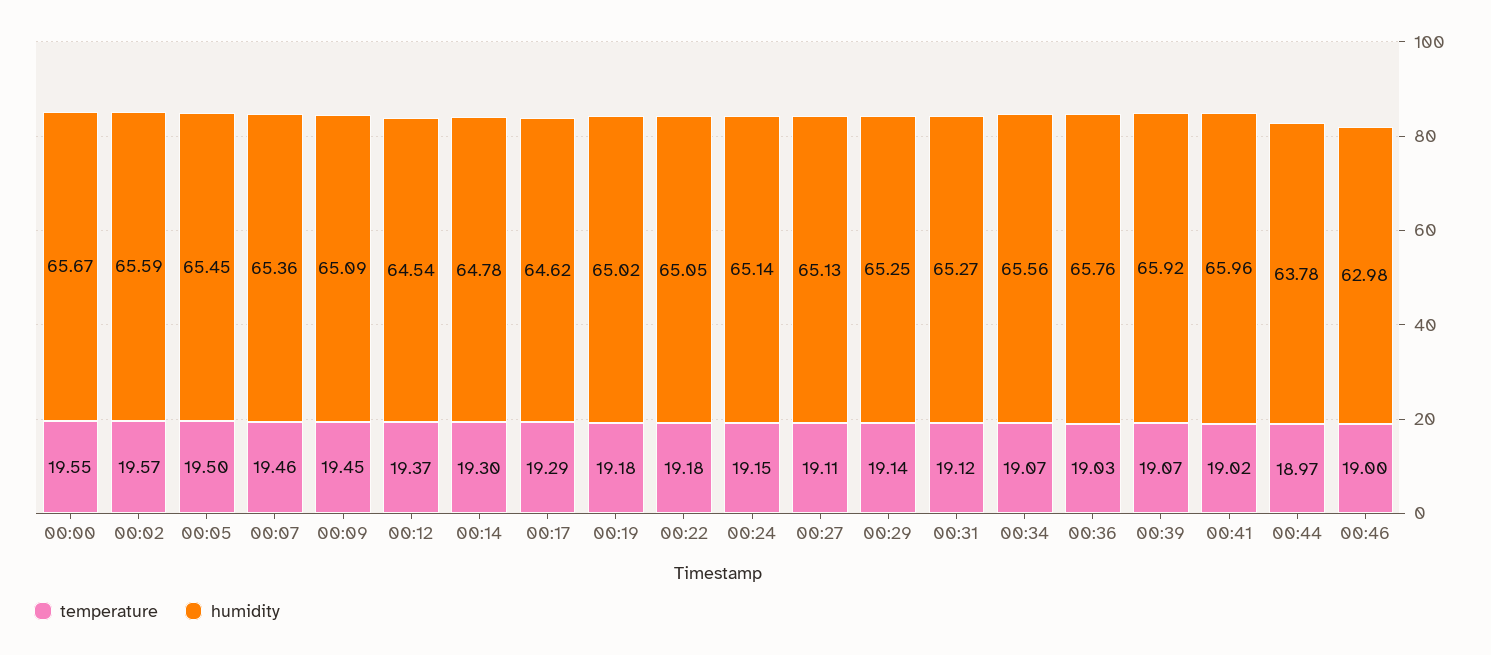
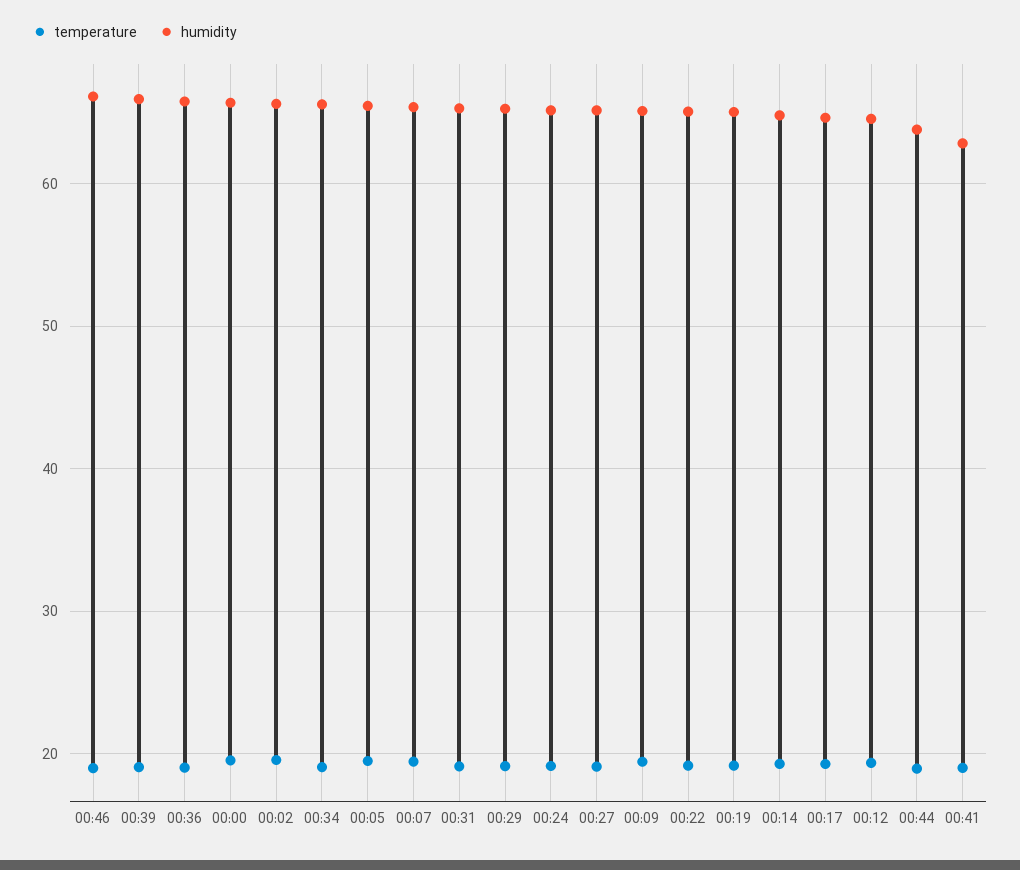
humidity, 00:41: 65.96 -> 63
humidity, 00:46: 62.98 -> 66

